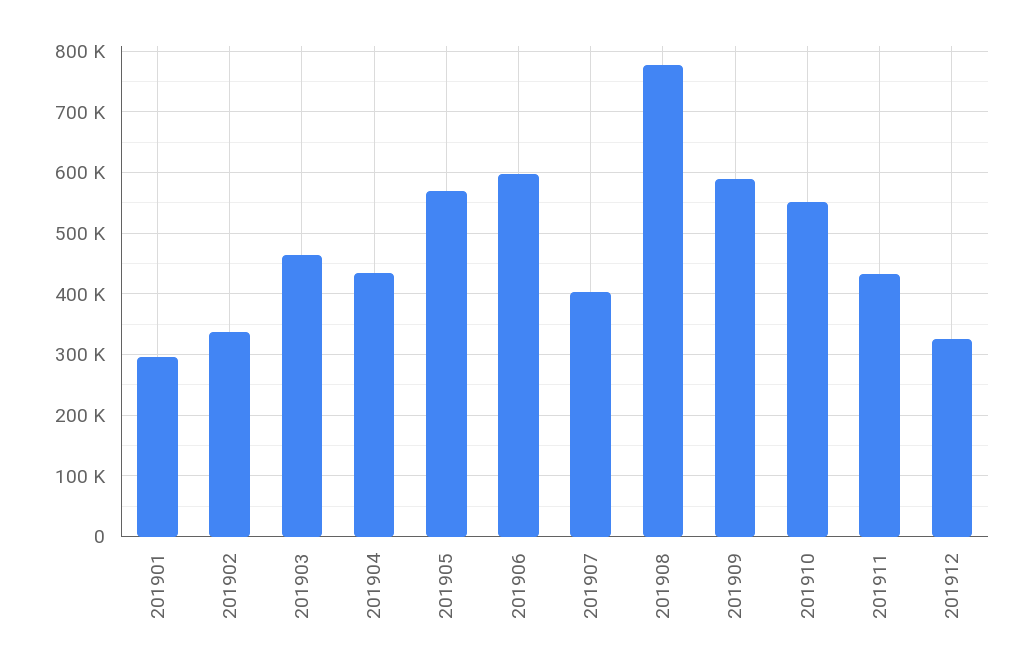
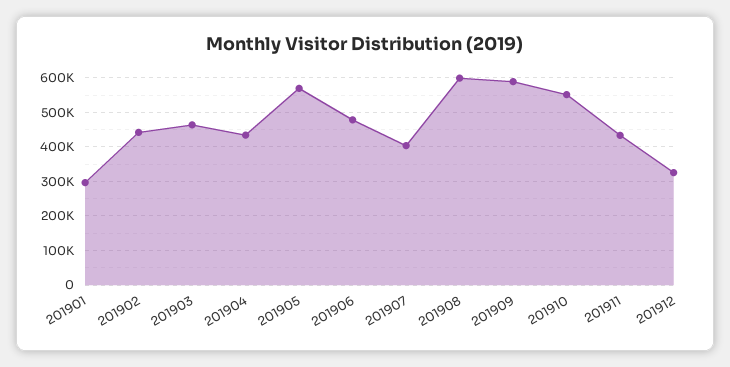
201902: 340000 -> 440000
201906: 600000 -> 480000
201908: 780000 -> 600000

